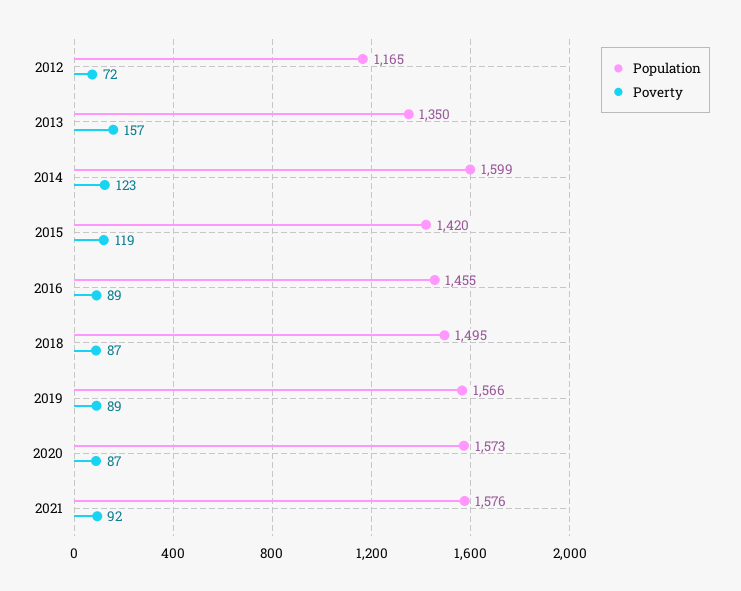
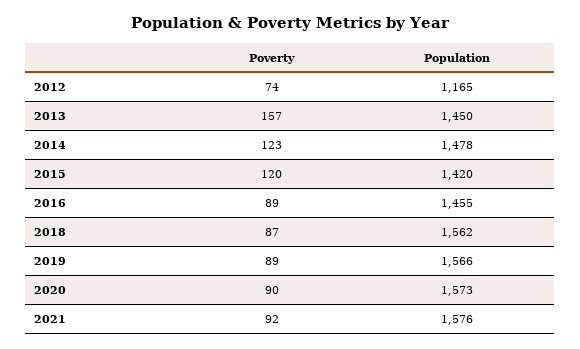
Poverty, 2012: 72 -> 74
Population, 2013: 1350 -> 1450
Population, 2014: 1599 -> 1478
Poverty, 2015: 119 -> 120
Population, 2018: 1495 -> 1562
Poverty, 2020: 87 -> 90

